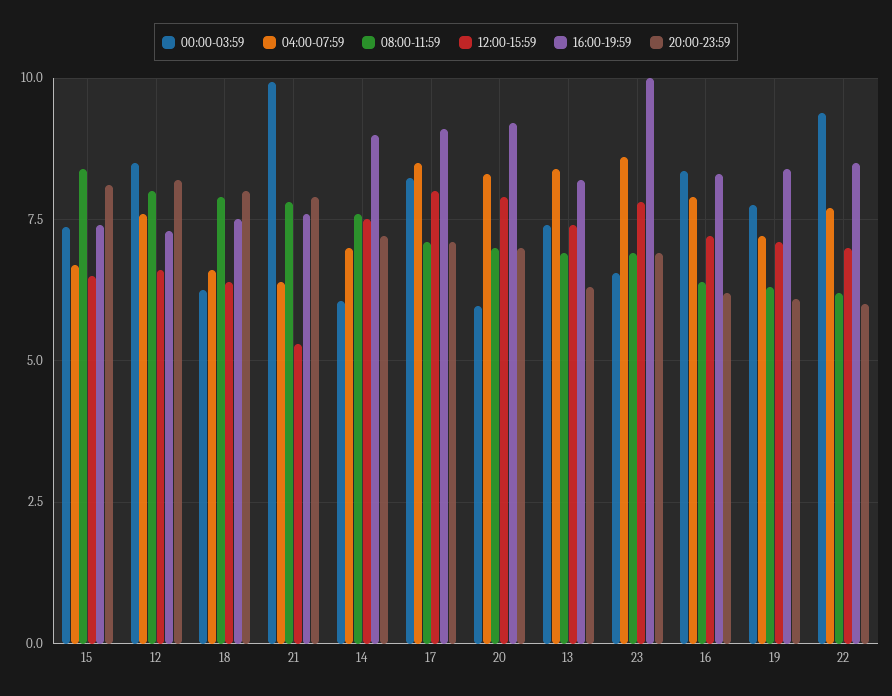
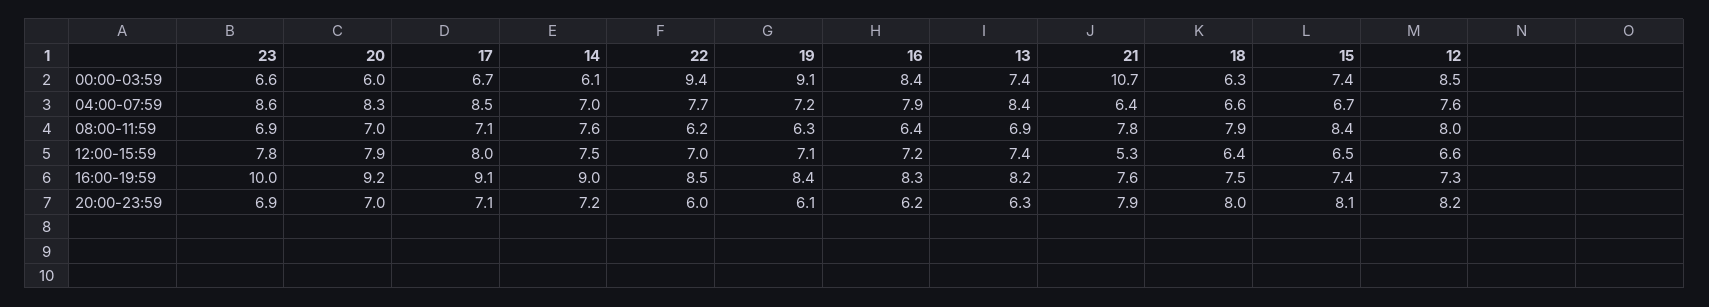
00:00-03:59, 21: 10 -> 10.7
00:00-03:59, 17: 8.25 -> 6.7
00:00-03:59, 19: 7.75 -> 9.1

